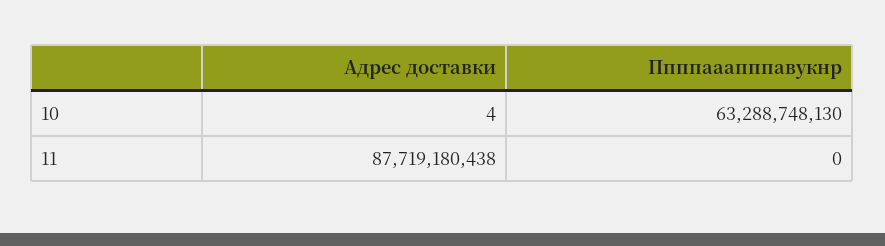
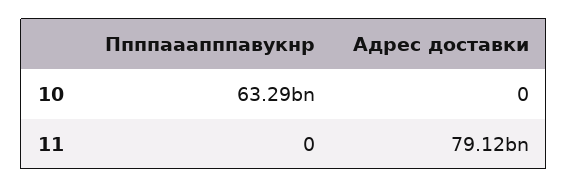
Адрес доставки, 10: 4 -> 0
Адрес доставки, 11: 87719180438 -> 79120000000

